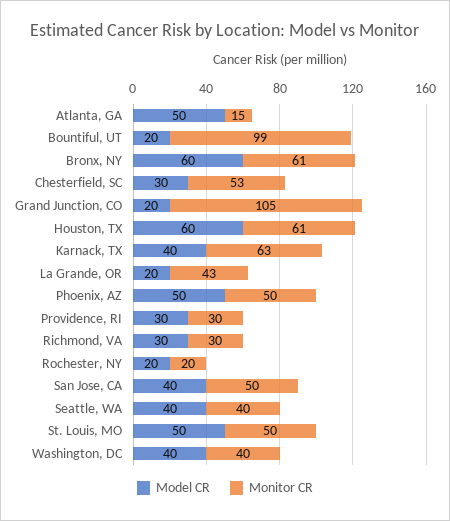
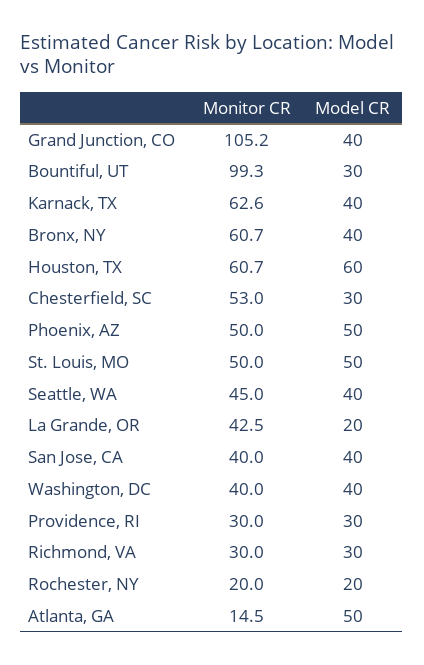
Model CR, Bountiful, UT: 20 -> 30
Model CR, Bronx, NY: 60 -> 40
Model CR, Grand Junction, CO: 20 -> 40
Monitor CR, San Jose, CA: 50 -> 40
Monitor CR, Seattle, WA: 40 -> 45

